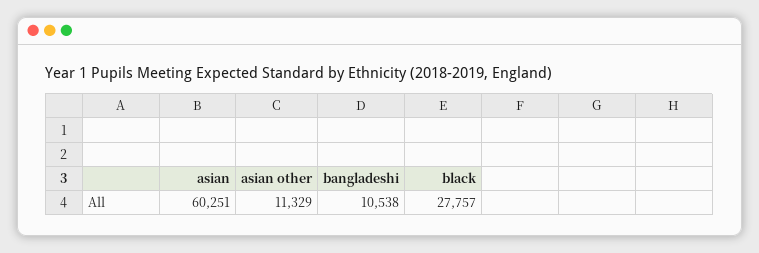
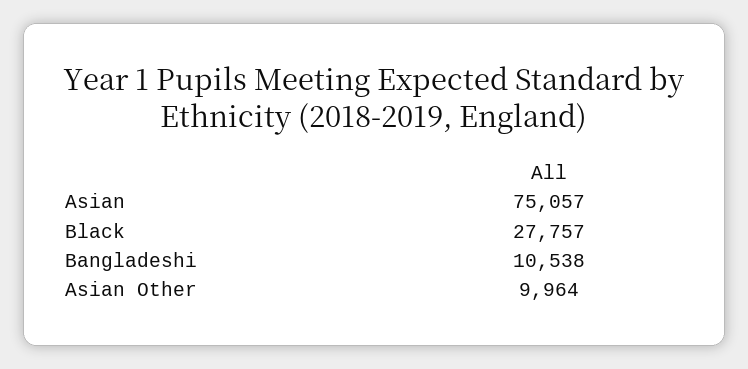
asian: 60251 -> 75057
asian other: 11329 -> 9964

